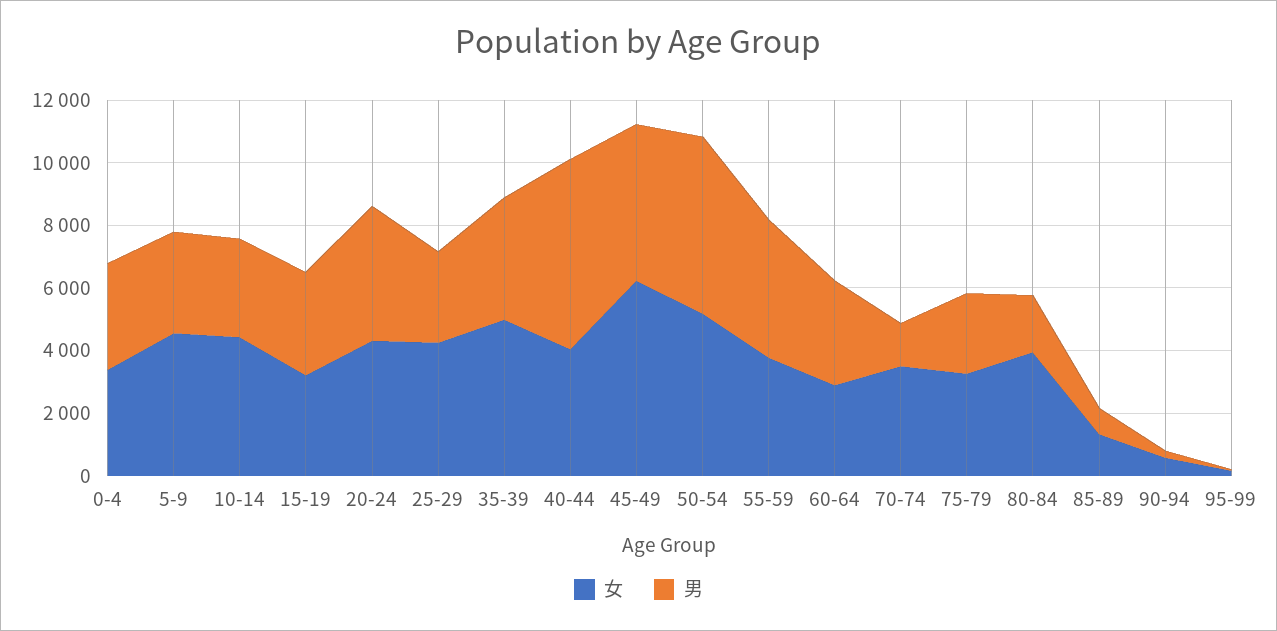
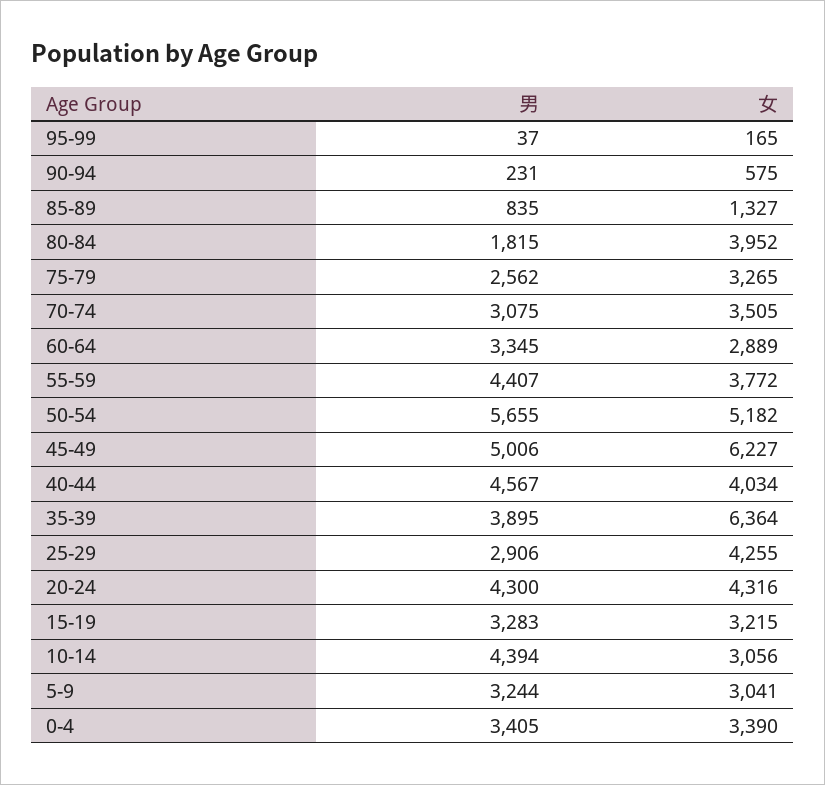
女, 5-9: 4500 -> 3041
女, 10-14: 4500 -> 3056
男, 10-14: 3000 -> 4394
女, 35-39: 5000 -> 6364
男, 40-44: 6000 -> 4567
男, 70-74: 1500 -> 3075

